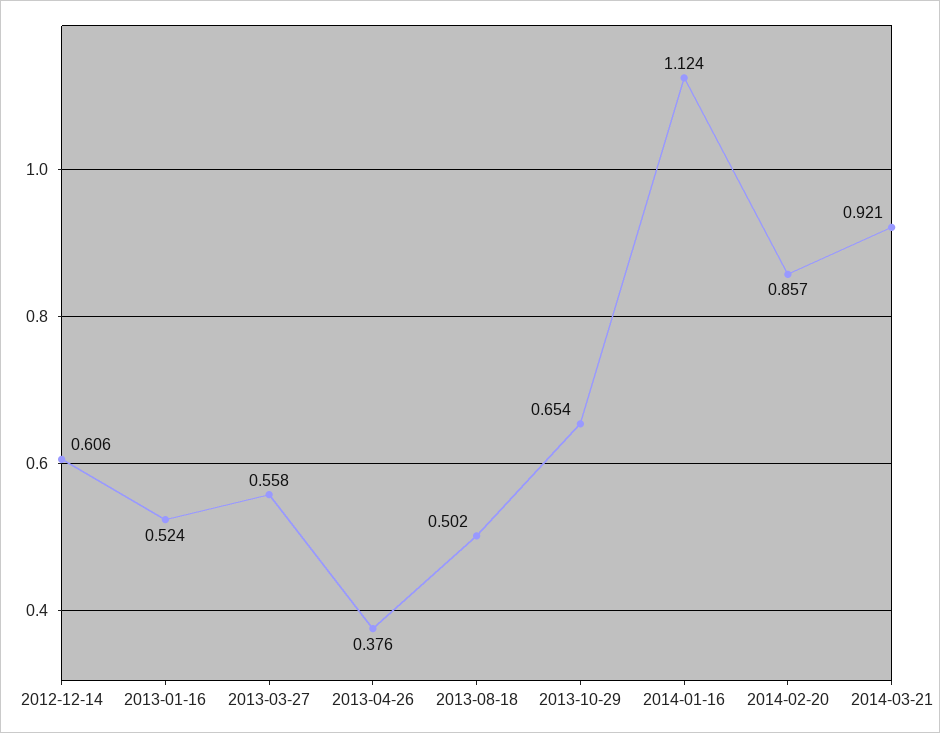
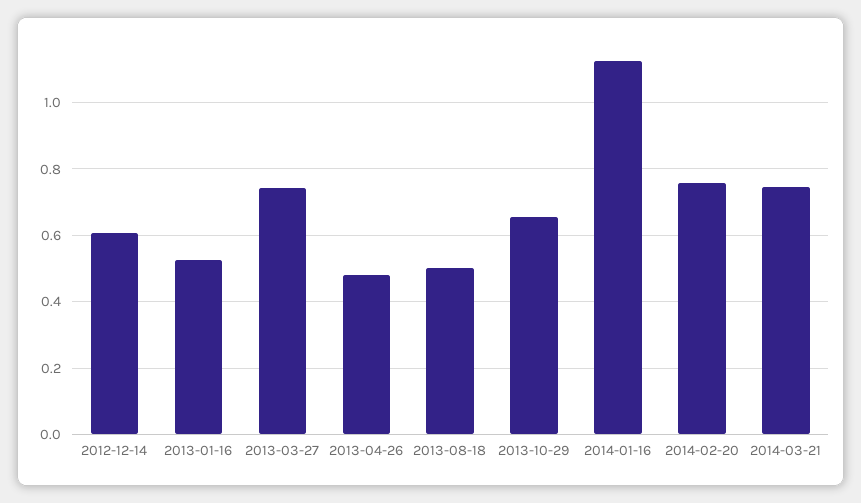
2013-03-27: 0.558 -> 0.74
2013-04-26: 0.376 -> 0.48
2014-02-20: 0.857 -> 0.76
2014-03-21: 0.921 -> 0.74

